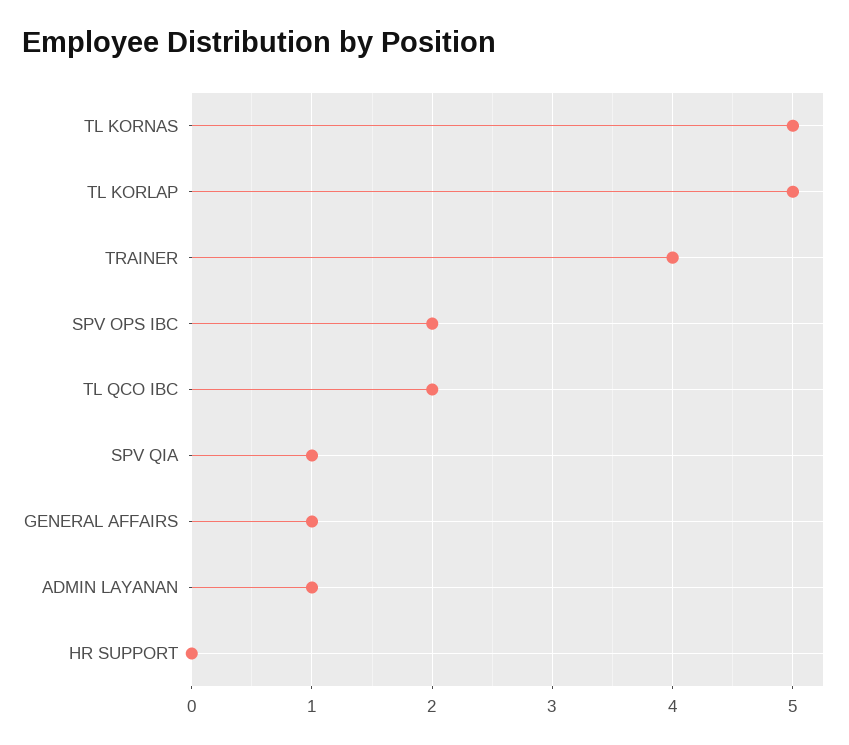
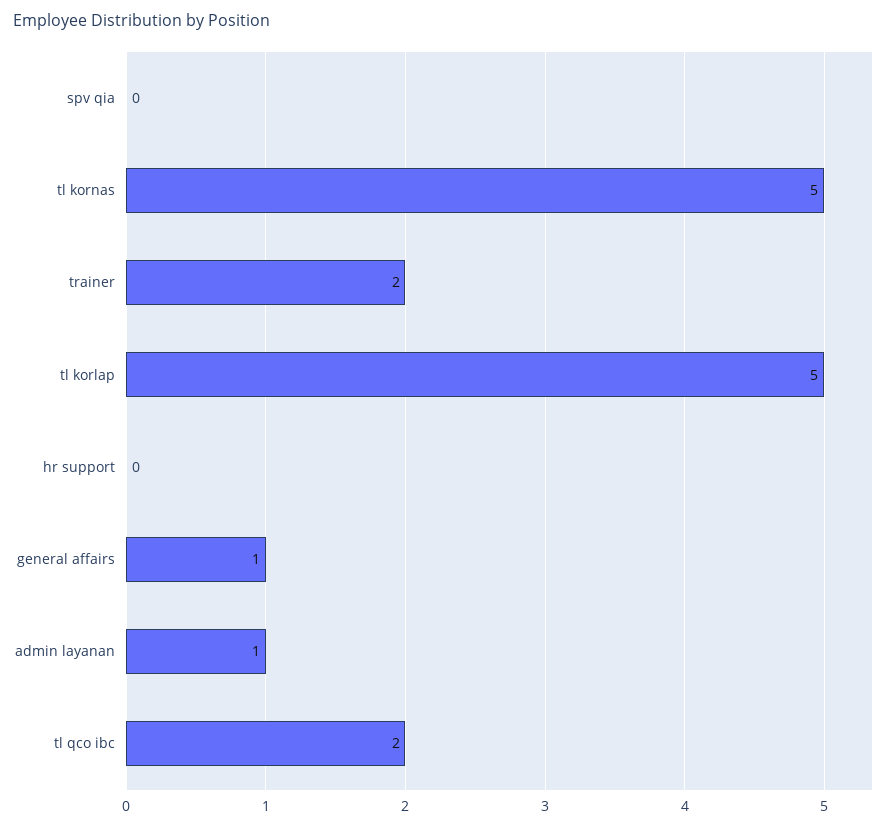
TRAINER: 4 -> 2
SPV OPS IBC: 2 -> none
SPV QIA: 1 -> 0

